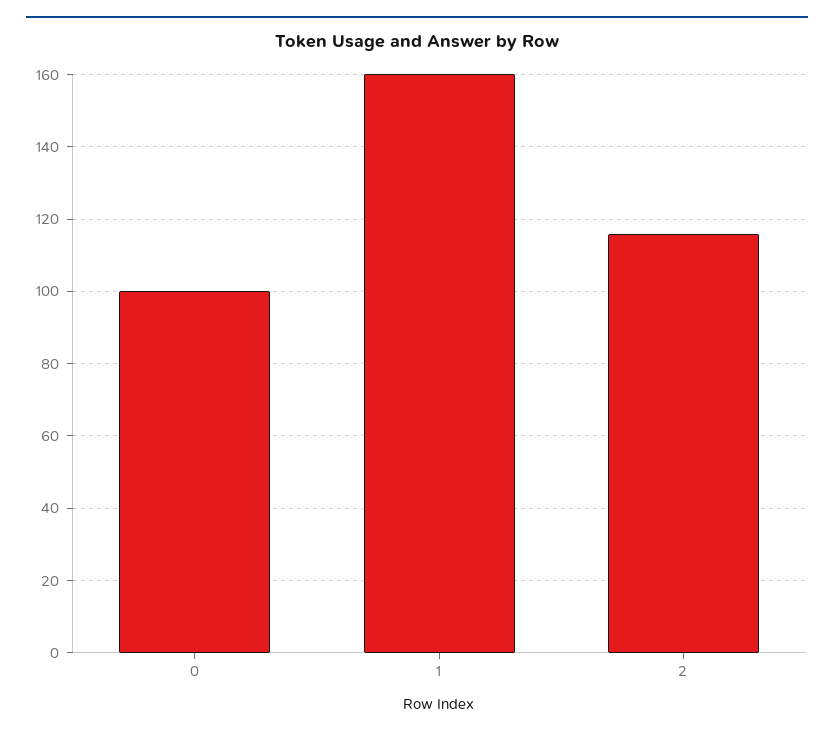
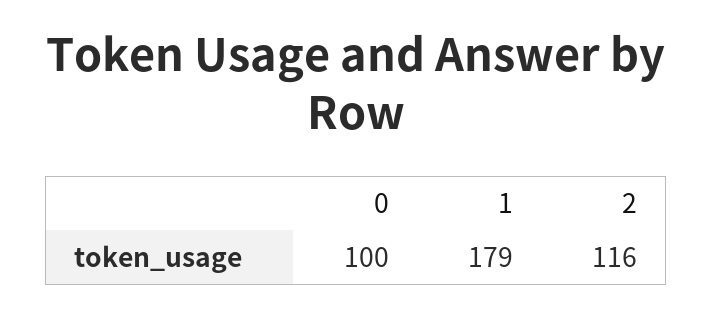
1: 160 -> 179

